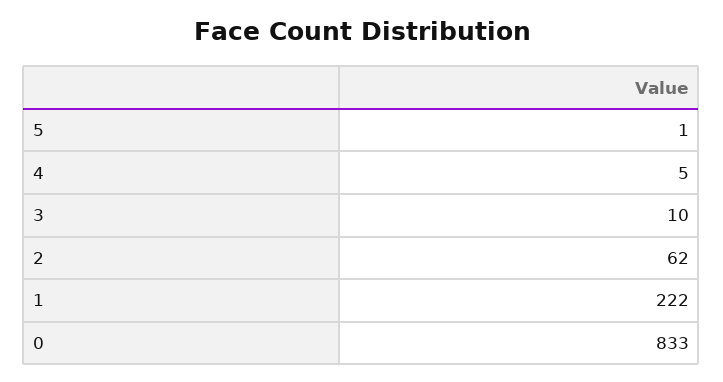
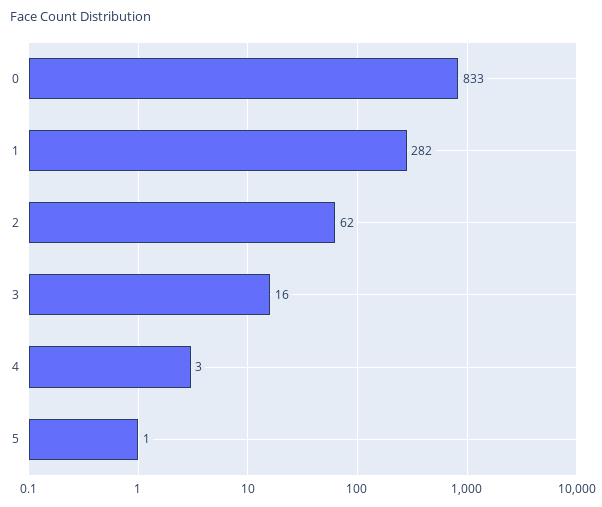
4: 5 -> 3
3: 10 -> 16
1: 222 -> 282

